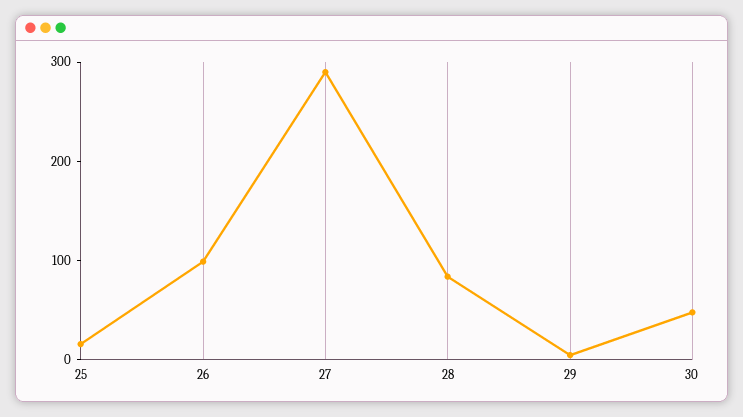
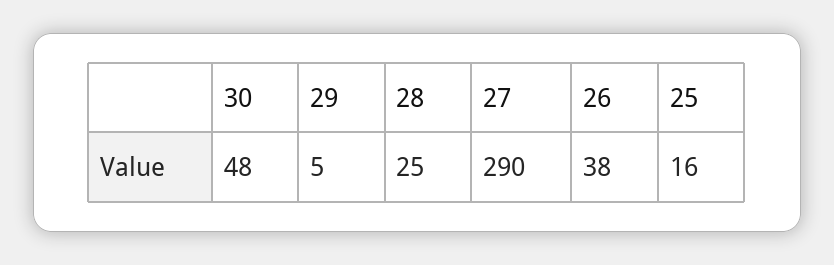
26: 100 -> 38
28: 80 -> 25

